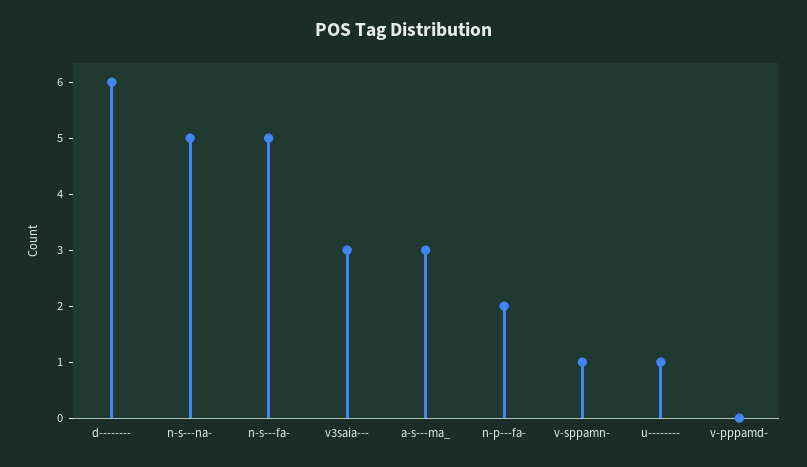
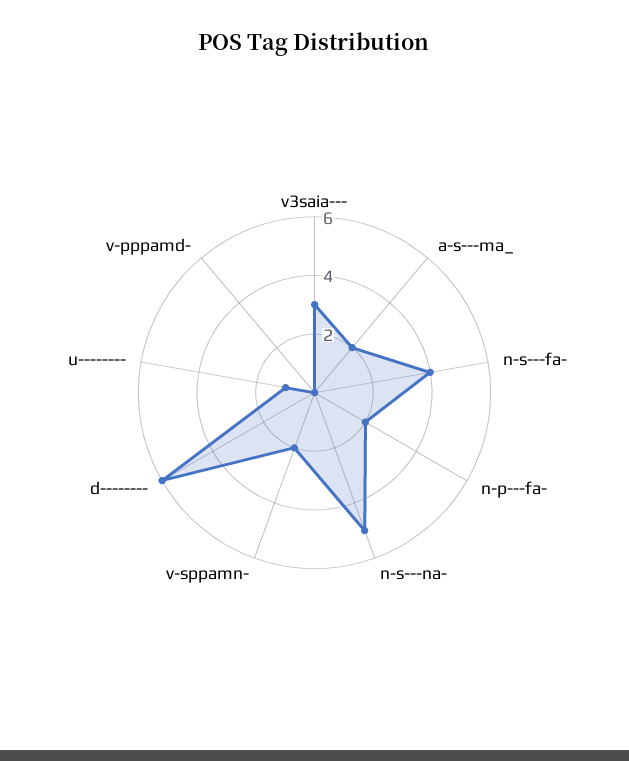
n-s---fa-: 5 -> 4
a-s---ma_: 3 -> 2
v-sppamn-: 1 -> 2

